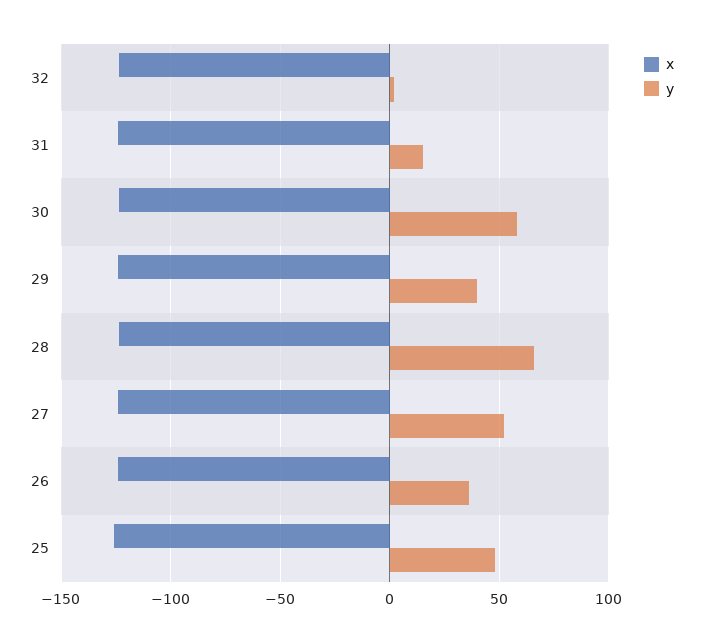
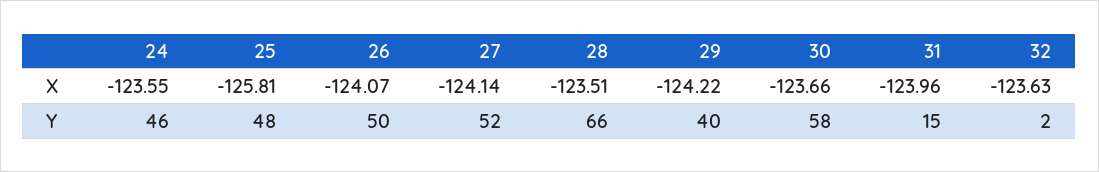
y, 26: 35 -> 50
x, 24: none -> -123.55
y, 24: none -> 46

